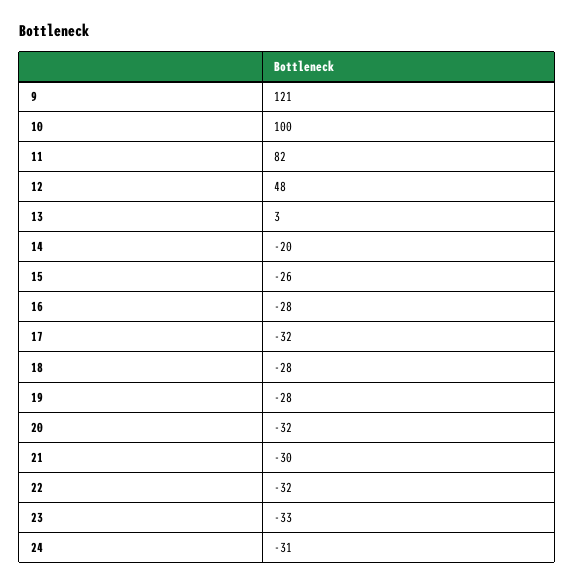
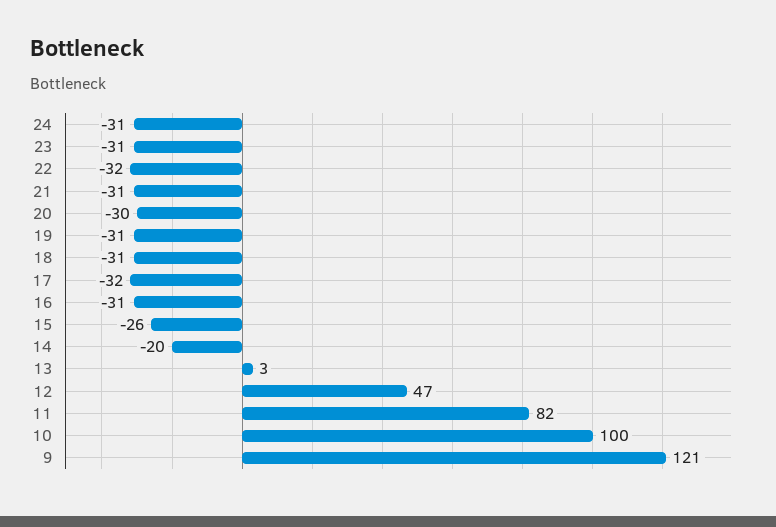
12: 48 -> 47
16: -28 -> -31
18: -28 -> -31
19: -28 -> -31
20: -32 -> -30
21: -30 -> -31
23: -33 -> -31

